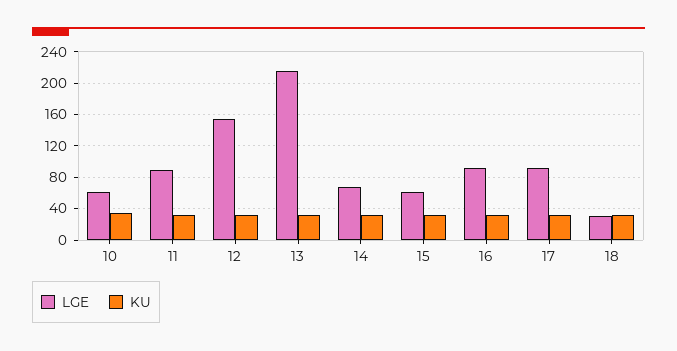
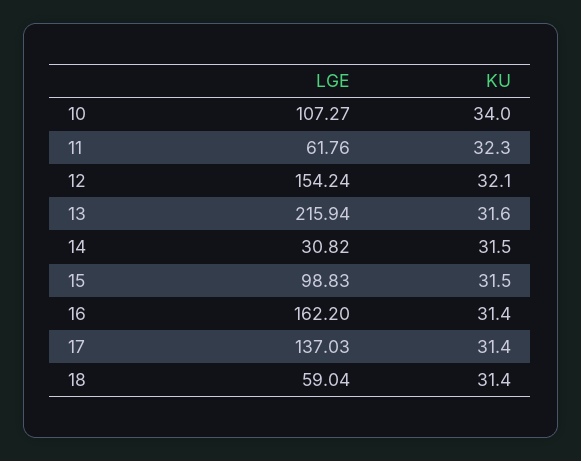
LGE, 10: 60 -> 107.27
LGE, 11: 90 -> 61.76
LGE, 14: 70 -> 30.82
LGE, 15: 60 -> 98.83
LGE, 16: 90 -> 162.2
LGE, 17: 90 -> 137.03
LGE, 18: 30 -> 59.04

